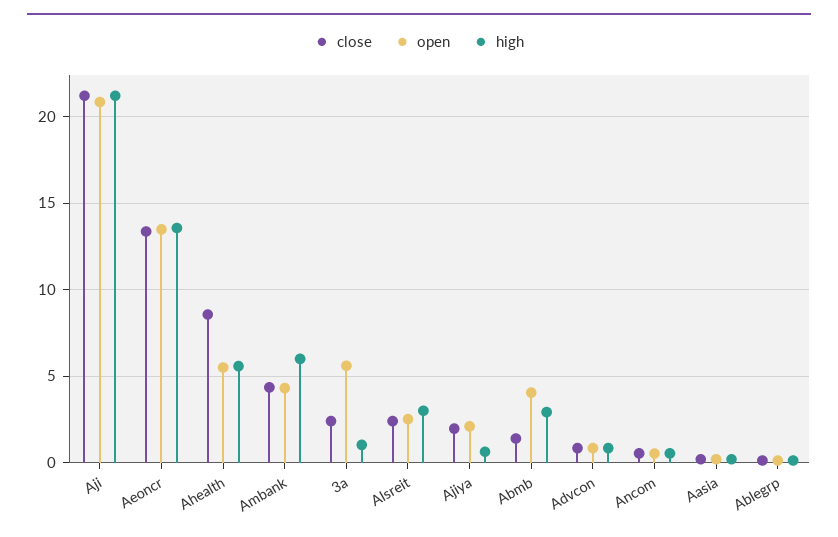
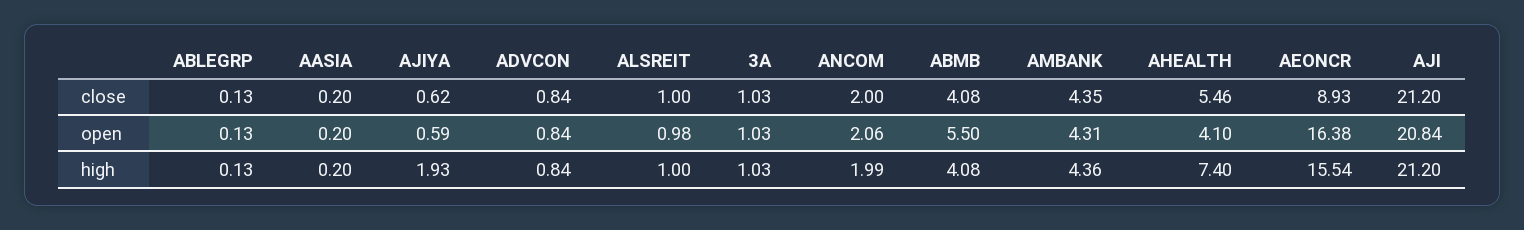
close, Aeoncr: 13.5 -> 8.93
open, Aeoncr: 13.5 -> 16.38
high, Aeoncr: 13.5 -> 15.54
close, Ahealth: 8.5 -> 5.46
open, Ahealth: 5.5 -> 4.1
high, Ahealth: 5.5 -> 7.4
high, Ambank: 6 -> 4.36
close, 3a: 2.5 -> 1.03
open, 3a: 5.5 -> 1.03
close, Alsreit: 2.5 -> 1
open, Alsreit: 2.5 -> 0.98
high, Alsreit: 3 -> 1
close, Ajiya: 2 -> 0.62
open, Ajiya: 2 -> 0.59
high, Ajiya: 0.5 -> 1.93
close, Abmb: 1.5 -> 4.08
open, Abmb: 4 -> 5.5
high, Abmb: 3 -> 4.08
close, Ancom: 0.5 -> 2
open, Ancom: 0.5 -> 2.06
high, Ancom: 0.5 -> 1.99

